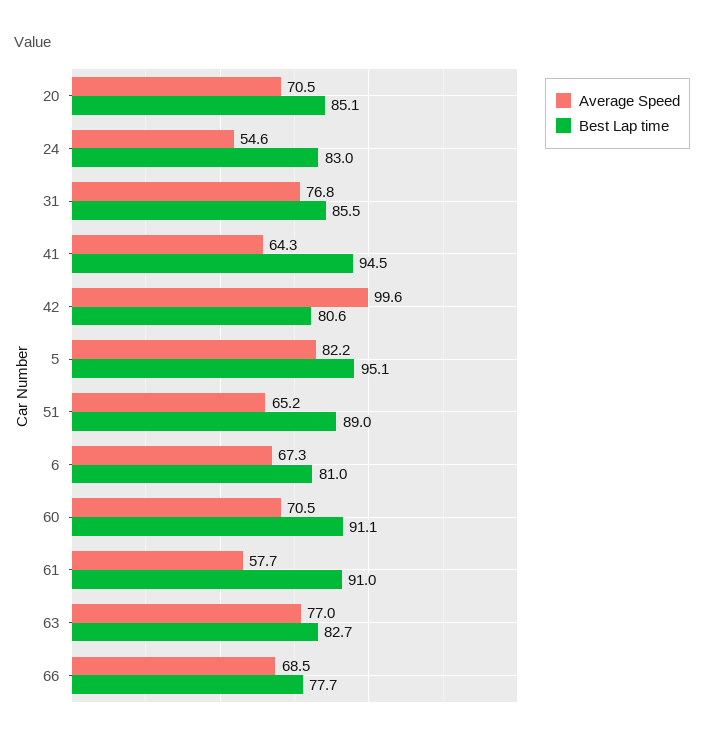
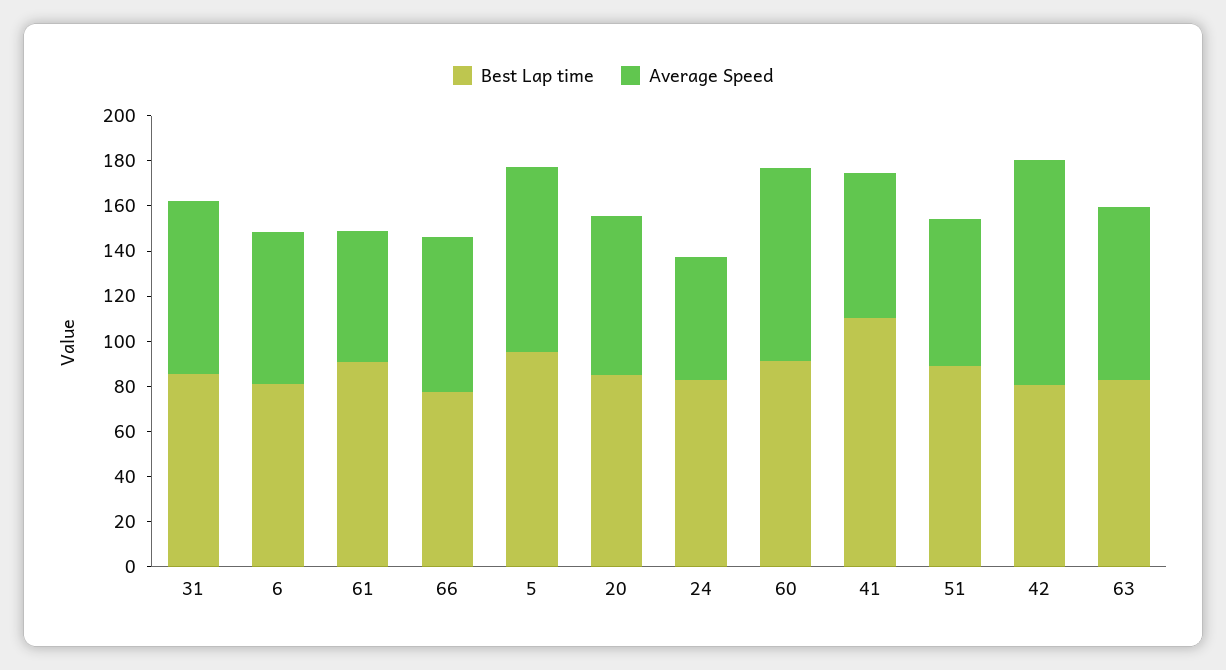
Best Lap time, 41: 94.5 -> 110
Average Speed, 60: 70.5 -> 85

